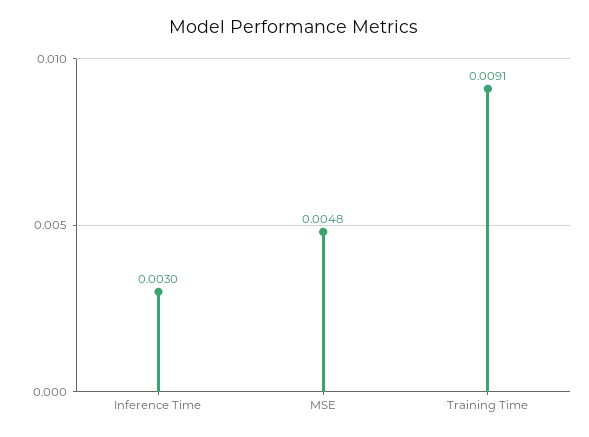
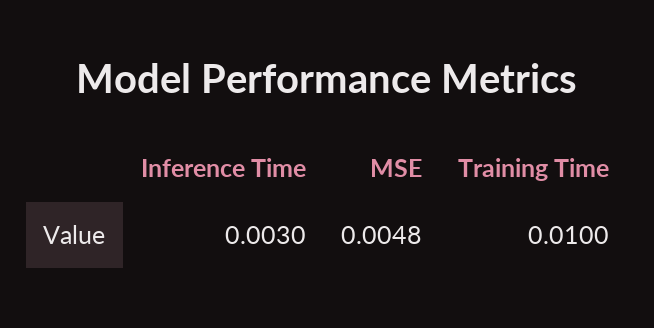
Training Time: 0.0091 -> 0.01

